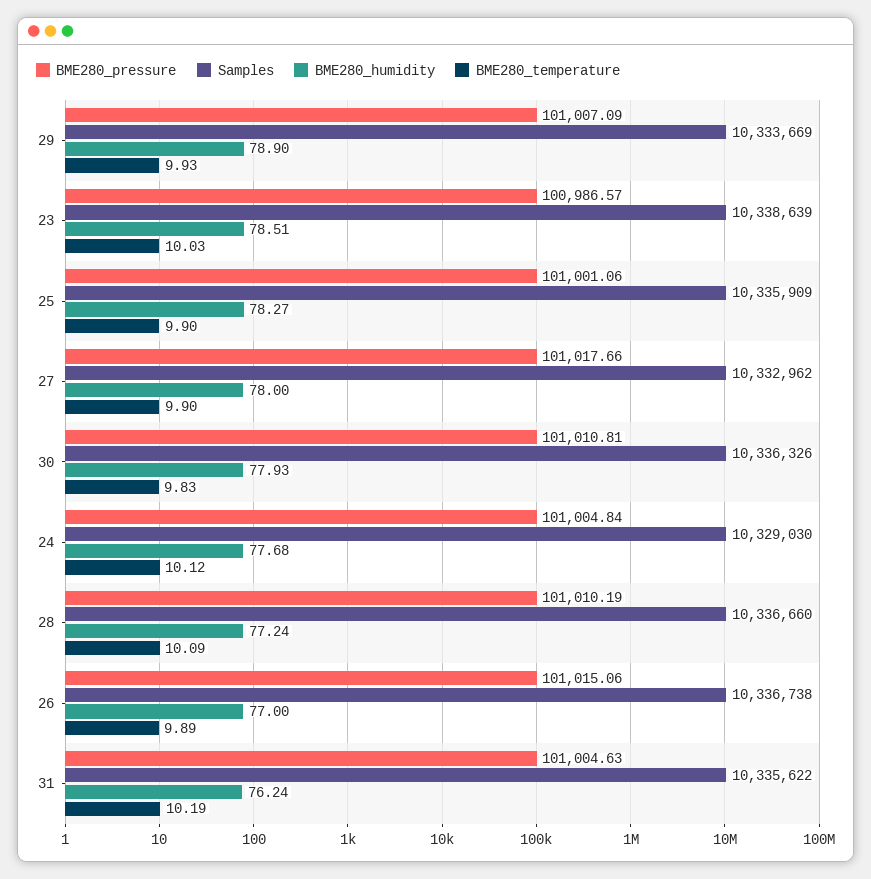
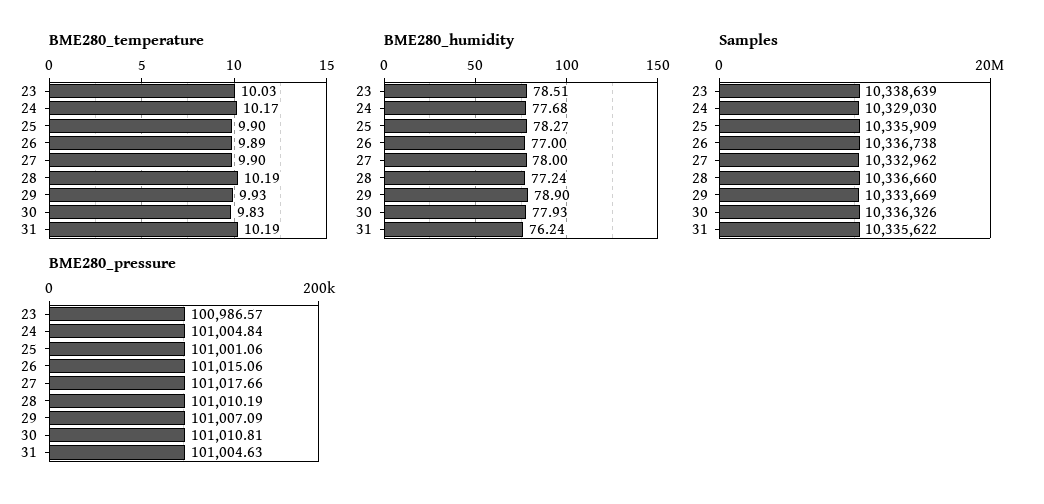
BME280_temperature, 24: 10.12 -> 10.17
BME280_temperature, 28: 10.09 -> 10.19

